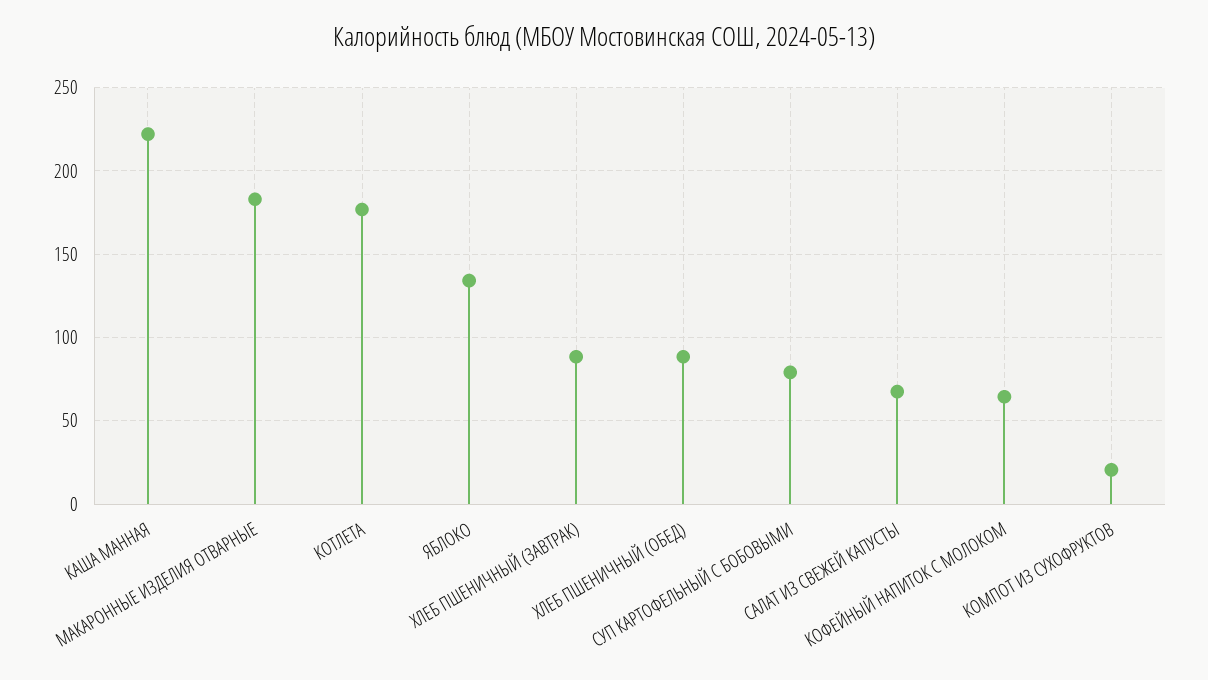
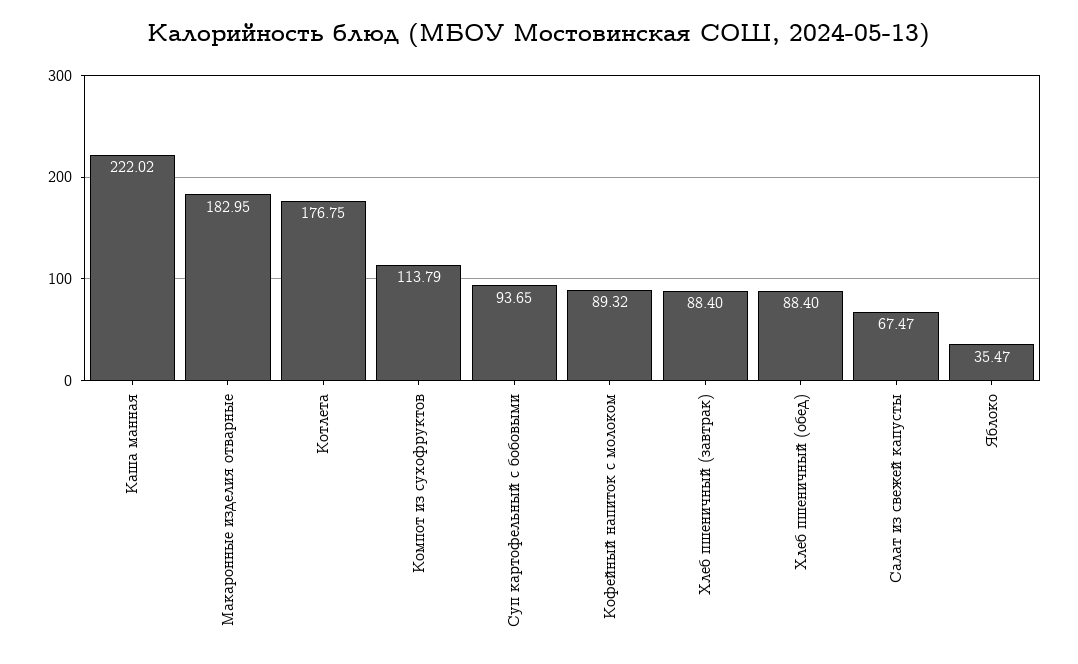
ЯБЛОКО: 135 -> 35.47
СУП КАРТОФЕЛЬНЫЙ С БОБОВЫМИ: 80 -> 93.65
КОФЕЙНЫЙ НАПИТОК С МОЛОКОМ: 65 -> 89.32
КОМПОТ ИЗ СУХОФРУКТОВ: 20 -> 113.79

